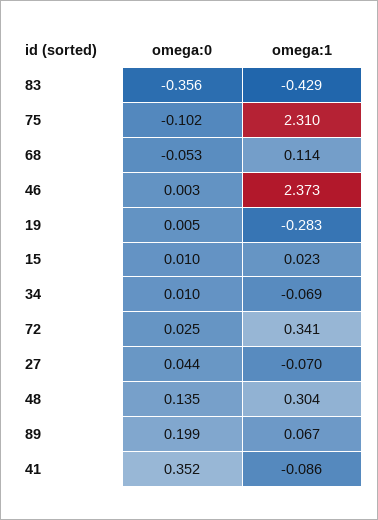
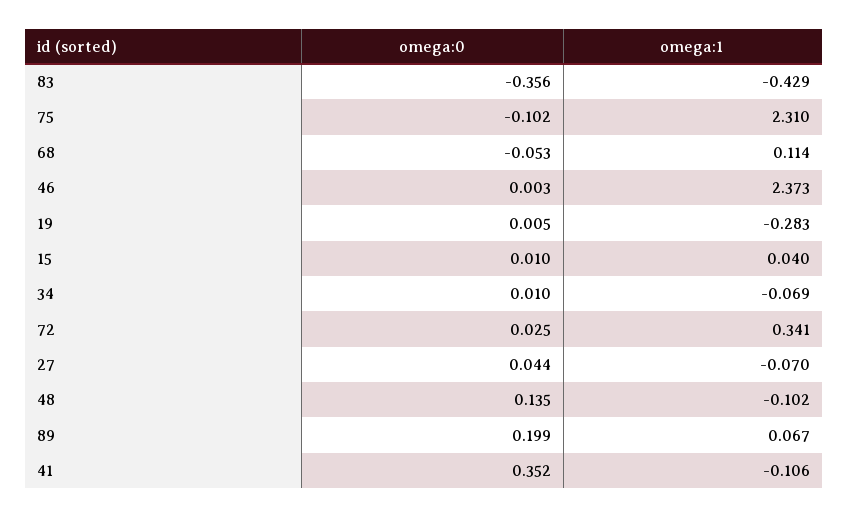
omega:1, 15: 0.023 -> 0.04
omega:1, 48: 0.304 -> -0.102
omega:1, 41: -0.086 -> -0.106

